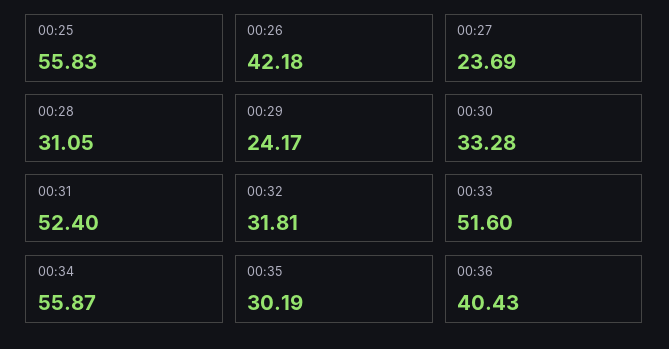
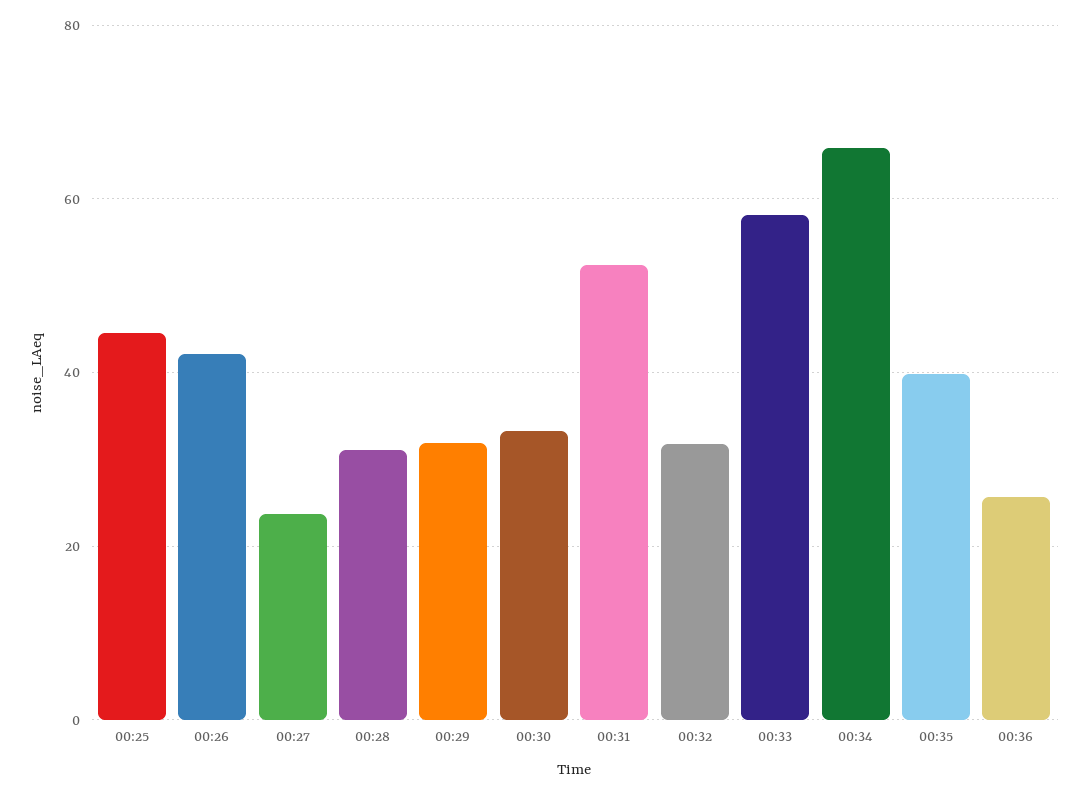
00:25: 55.83 -> 44
00:29: 24.17 -> 32
00:33: 51.6 -> 58
00:34: 55.87 -> 66
00:35: 30.19 -> 40
00:36: 40.43 -> 26

